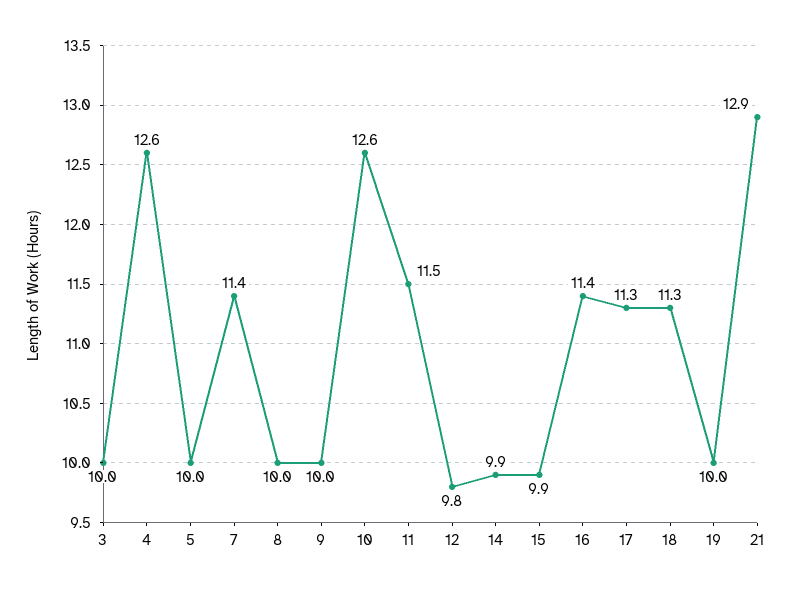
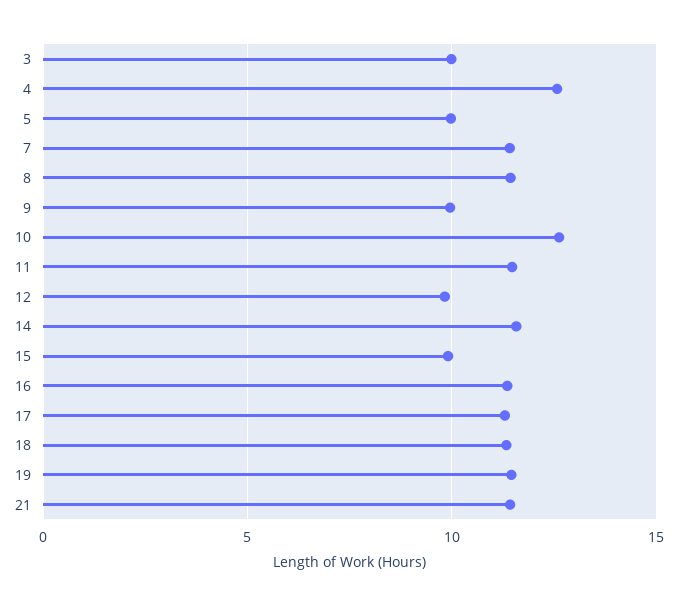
8: 10 -> 11.5
14: 9.9 -> 11.5
19: 10 -> 11.5
21: 12.9 -> 11.5

